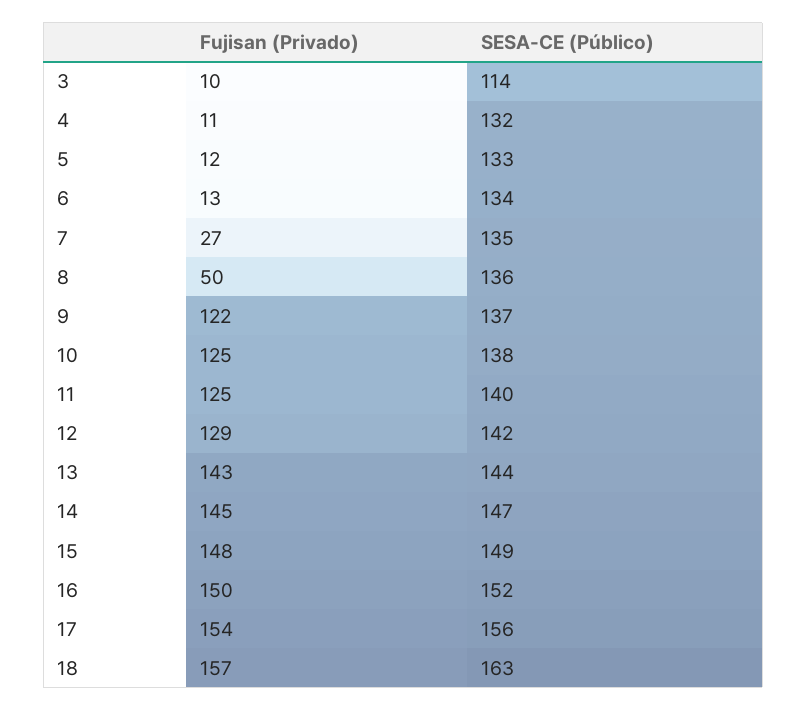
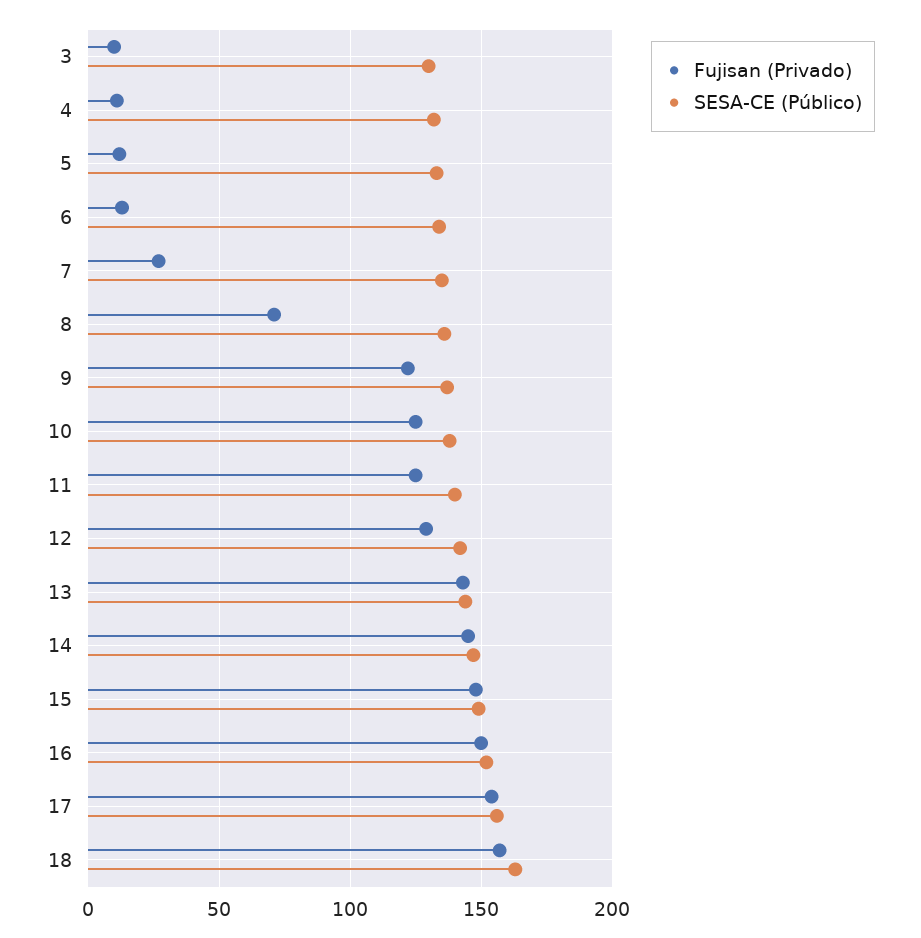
SESA-CE (Público), 3: 114 -> 130
Fujisan (Privado), 8: 50 -> 70

